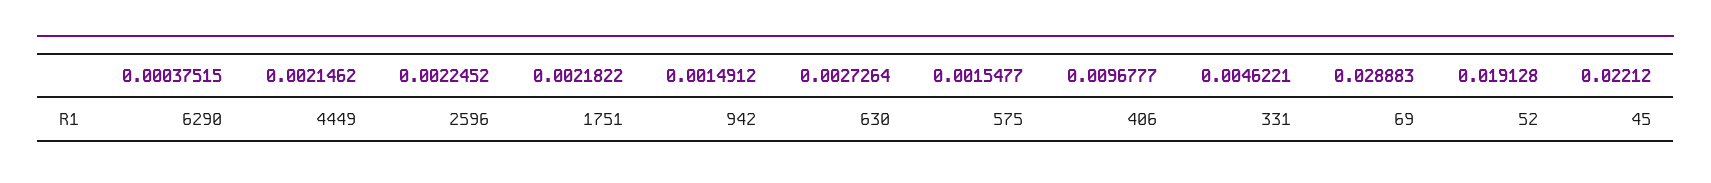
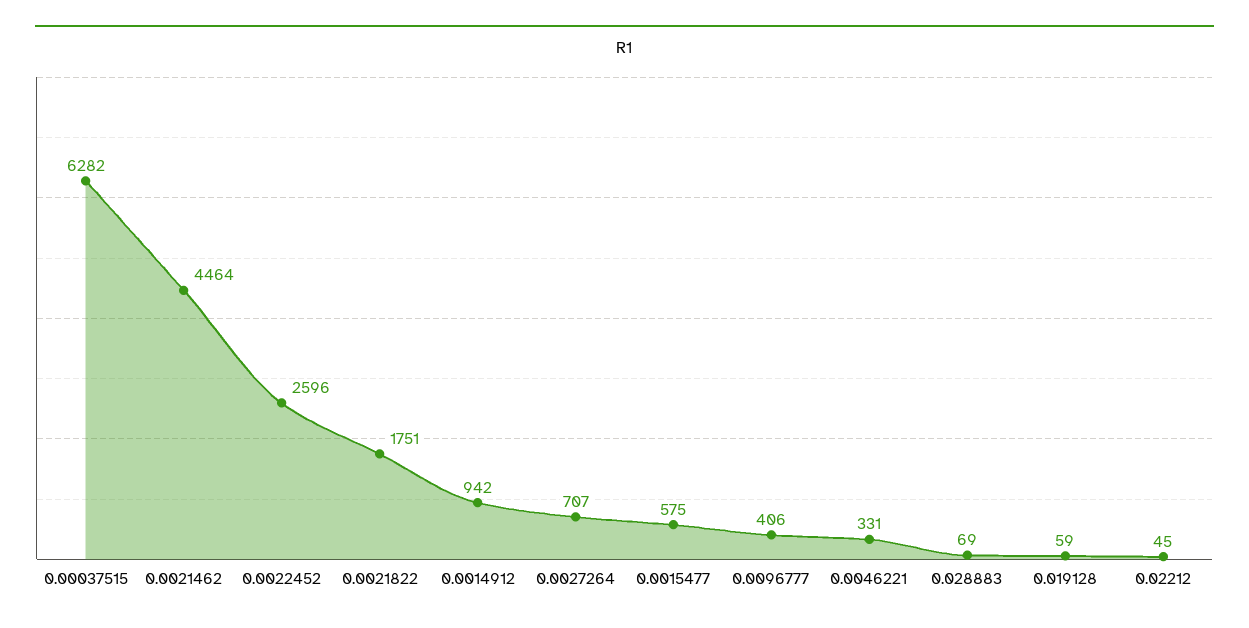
0.00037515: 6290 -> 6282
0.0021462: 4449 -> 4464
0.0027264: 630 -> 707
0.019128: 52 -> 59

